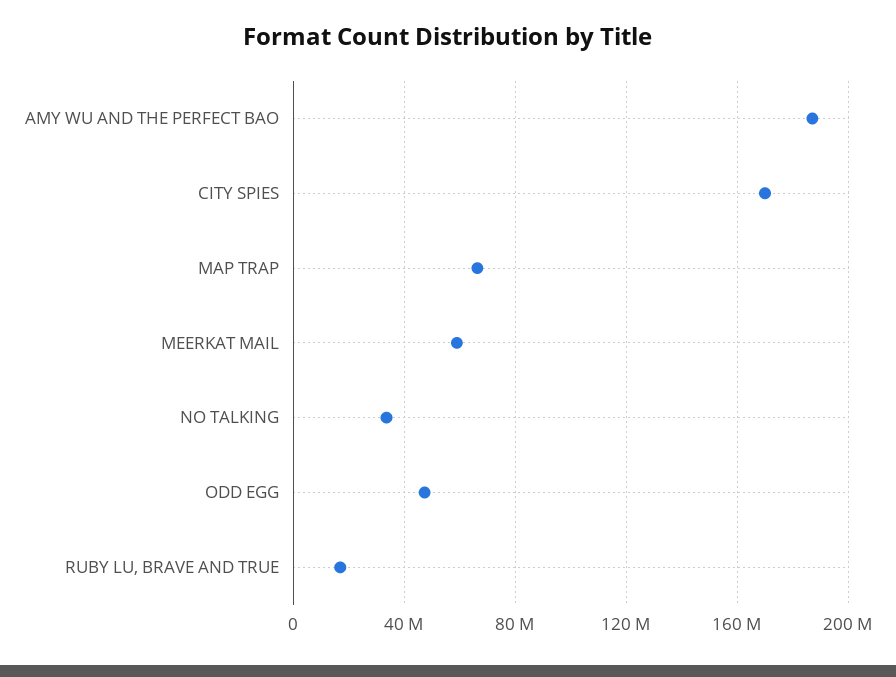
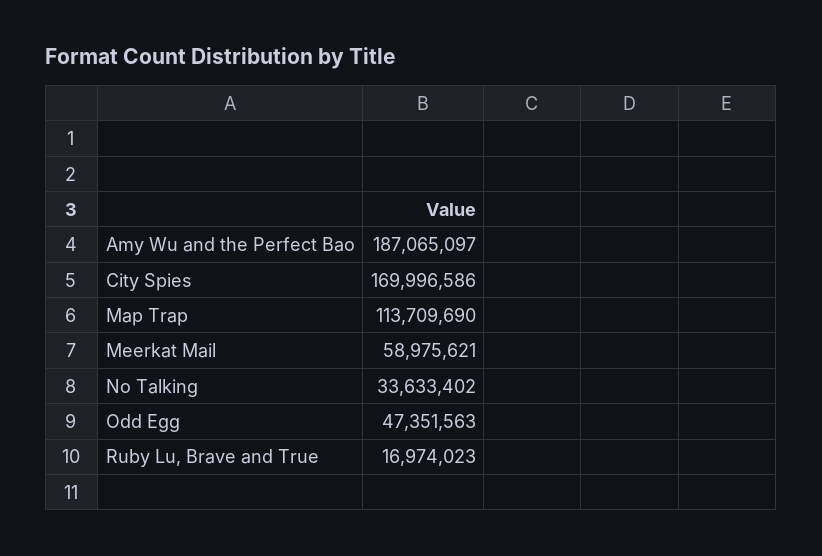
MAP TRAP: 65000000 -> 113709690

